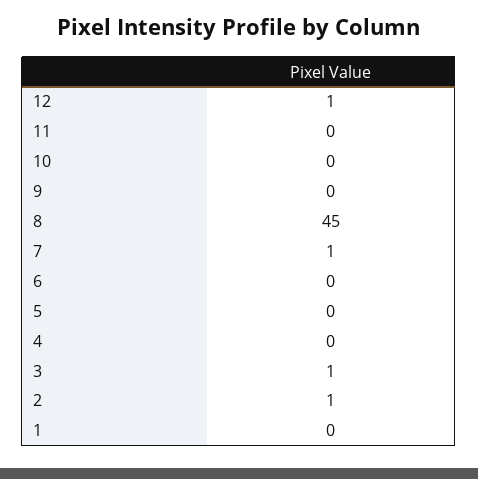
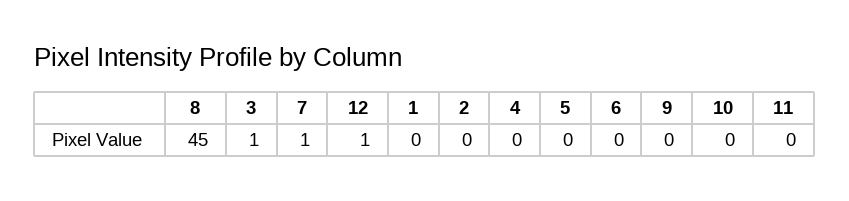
2: 1 -> 0

